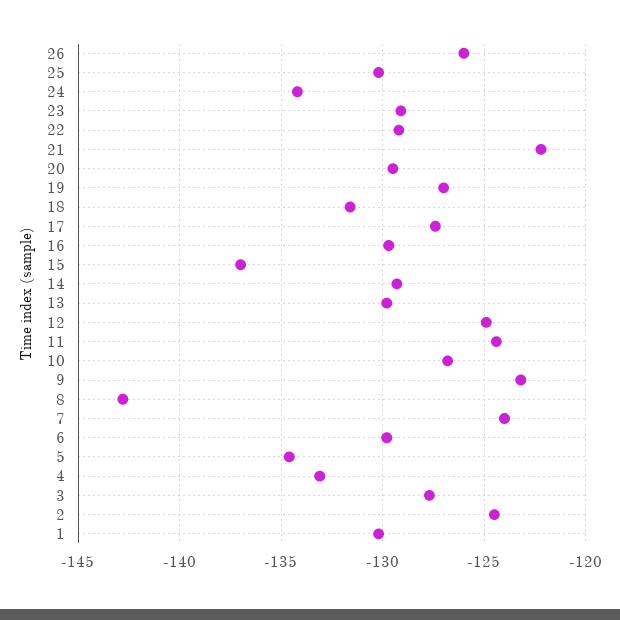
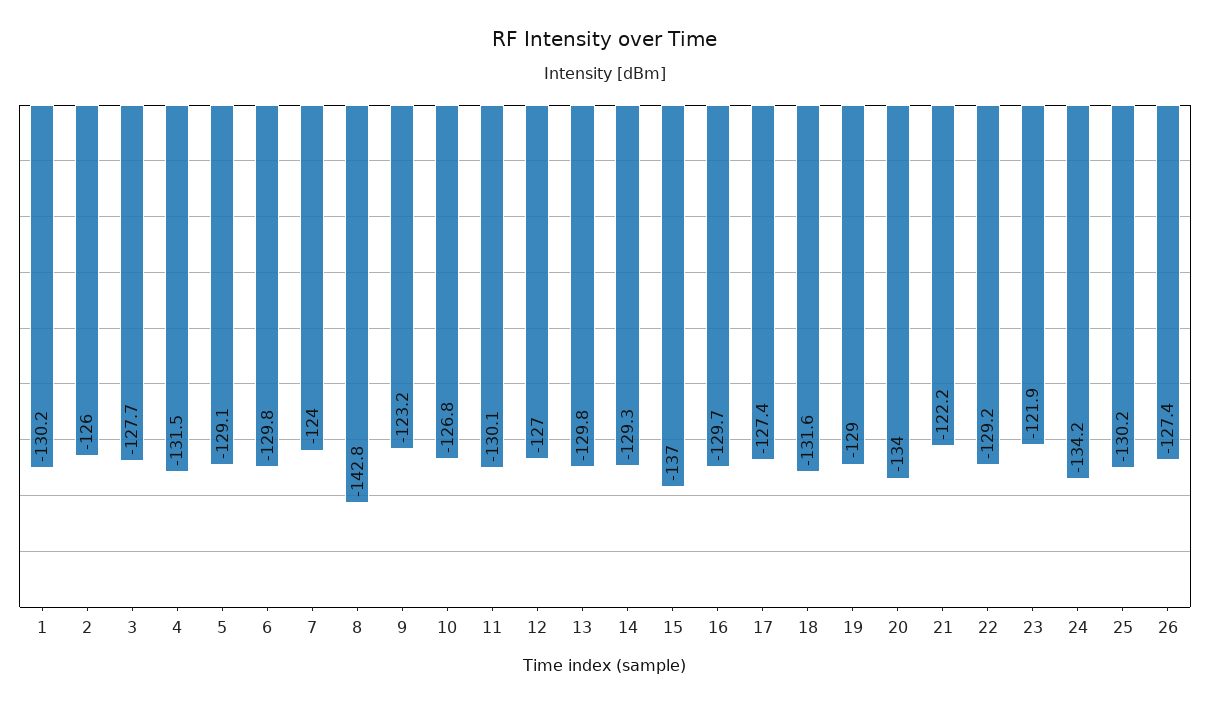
26: -126 -> -127.4
23: -129 -> -121.9
20: -129.5 -> -134
19: -127 -> -129
12: -125 -> -127
11: -124.5 -> -130.1
5: -134.5 -> -129.1
4: -133 -> -131.5
2: -124.5 -> -126

